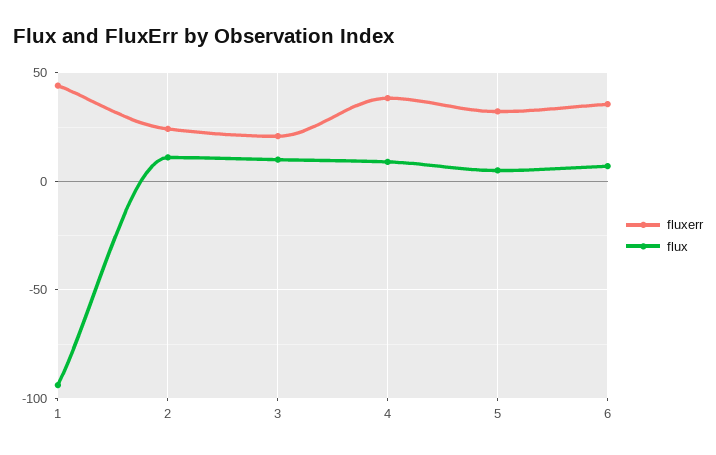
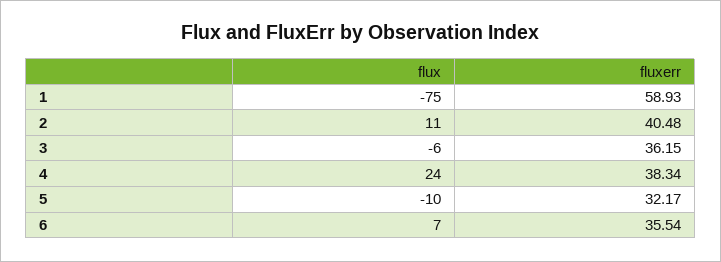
fluxerr, 1: 45 -> 58.93
flux, 1: -95 -> -75
fluxerr, 2: 25 -> 40.48
fluxerr, 3: 20 -> 36.15
flux, 3: 10 -> -6
flux, 4: 10 -> 24
flux, 5: 5 -> -10

